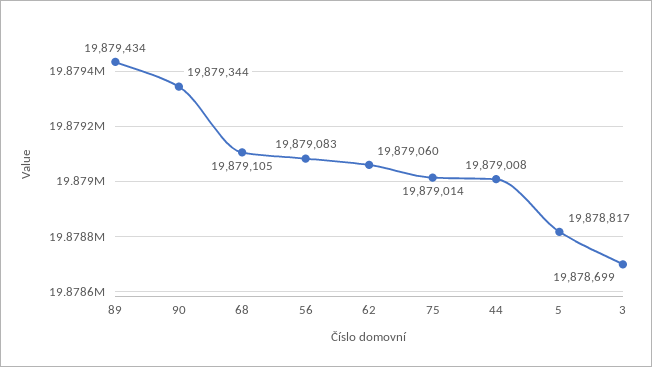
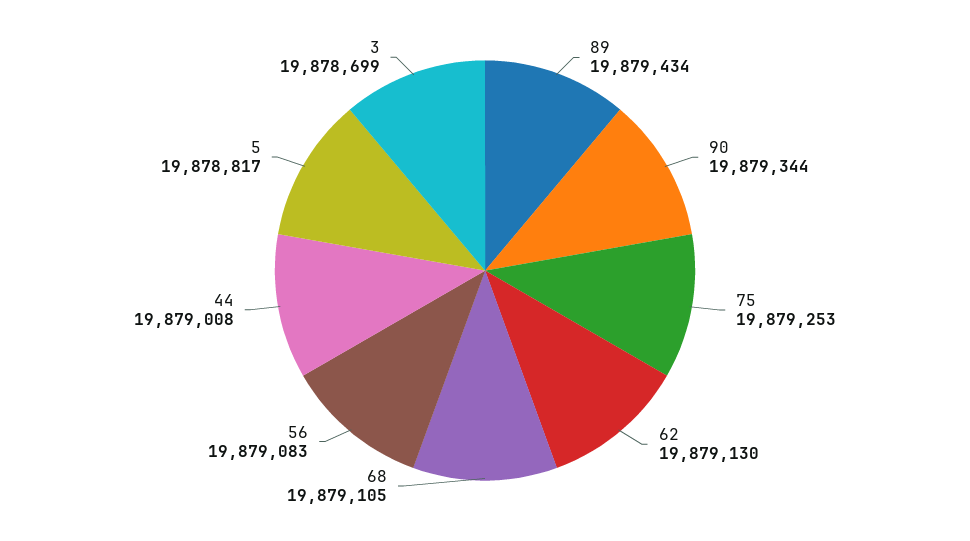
62: 19879060 -> 19879130
75: 19879014 -> 19879253

